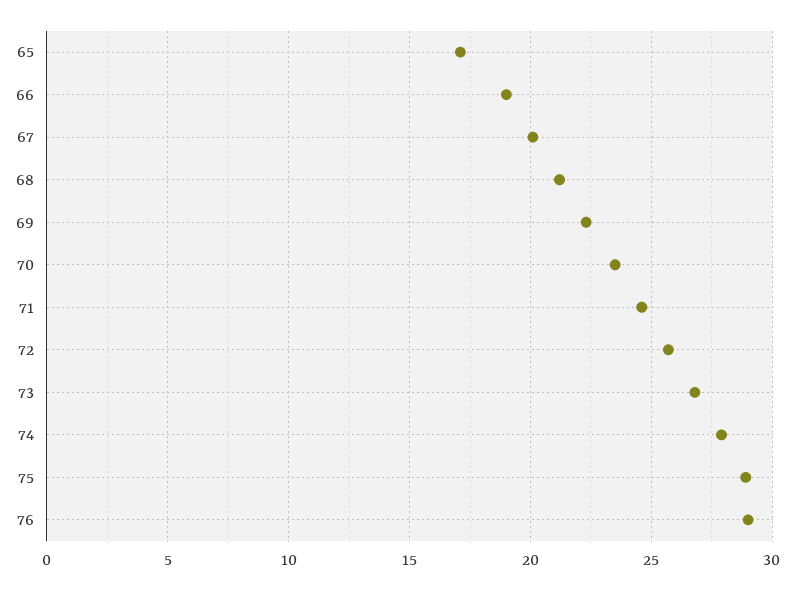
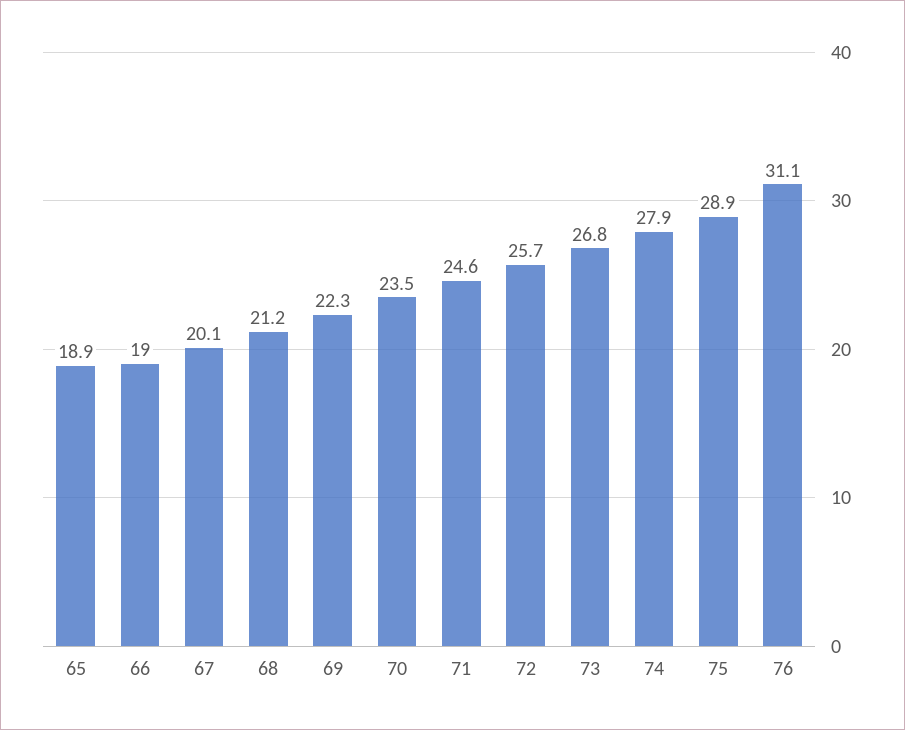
65: 17 -> 18.9
76: 29 -> 31.1

